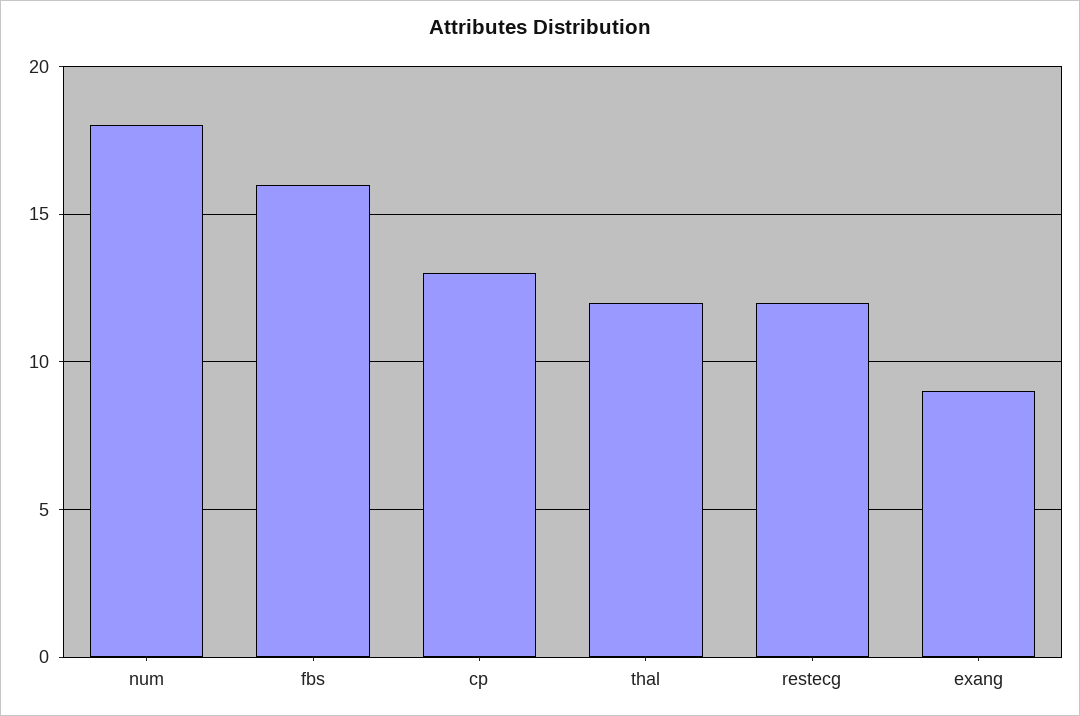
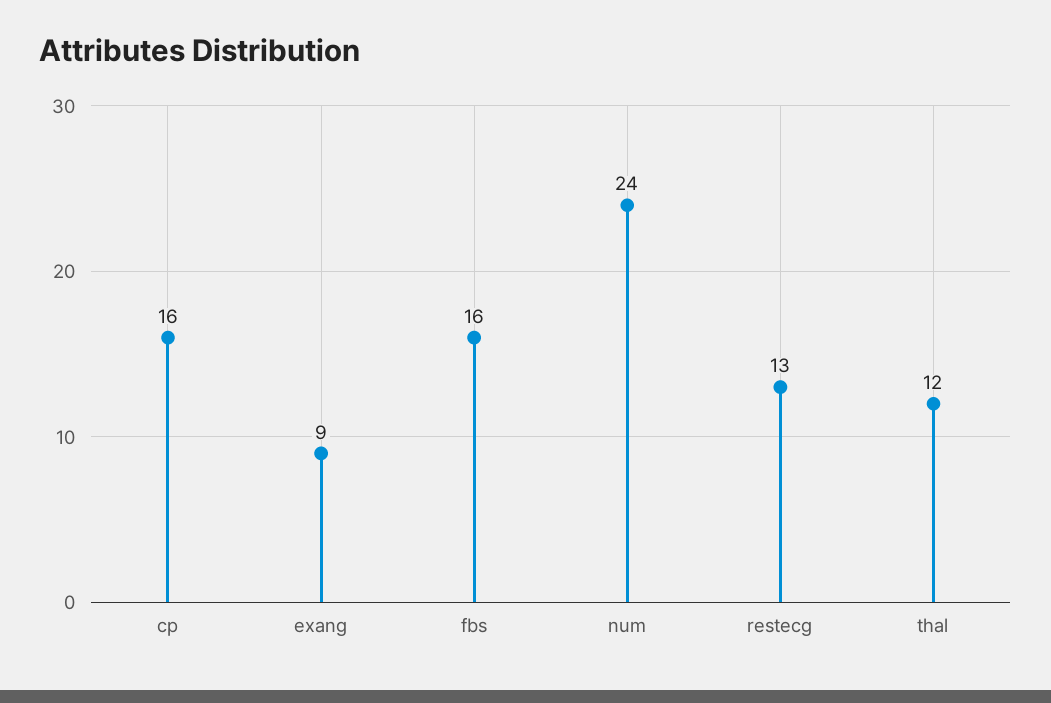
num: 18 -> 24
cp: 13 -> 16
restecg: 12 -> 13

